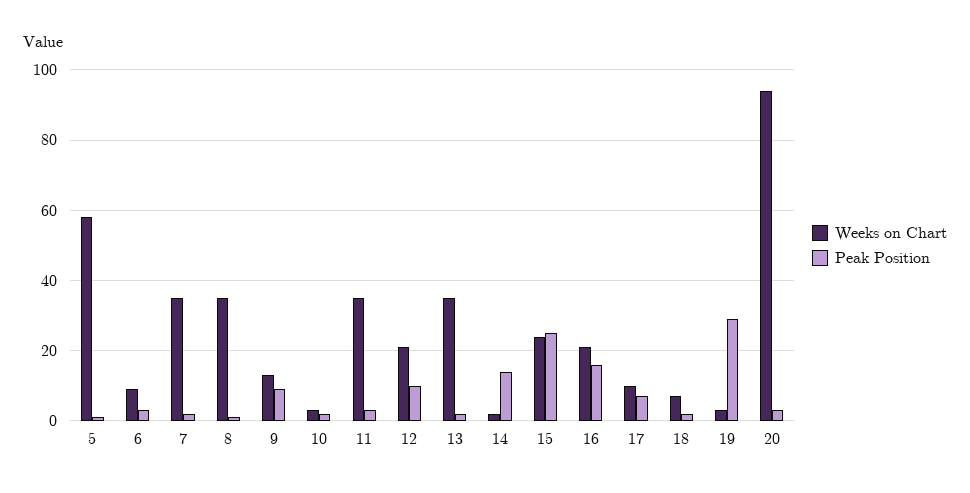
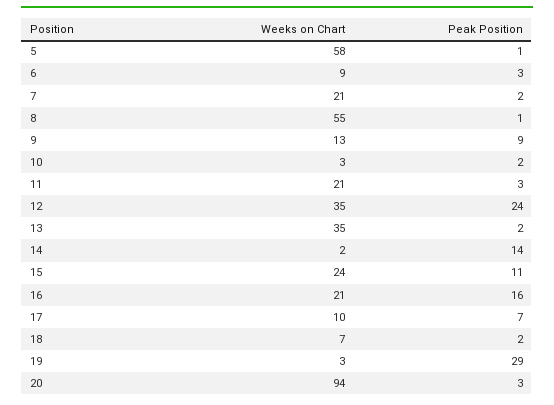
Weeks on Chart, 7: 35 -> 21
Weeks on Chart, 8: 35 -> 55
Weeks on Chart, 11: 35 -> 21
Weeks on Chart, 12: 20 -> 35
Peak Position, 12: 10 -> 24
Peak Position, 15: 25 -> 11

